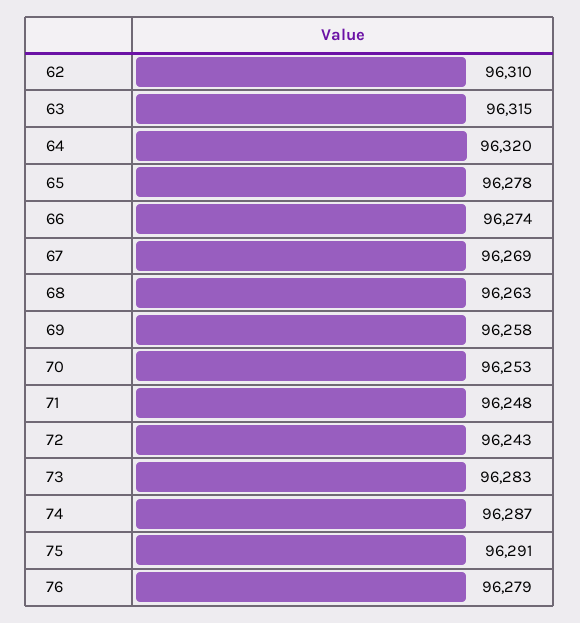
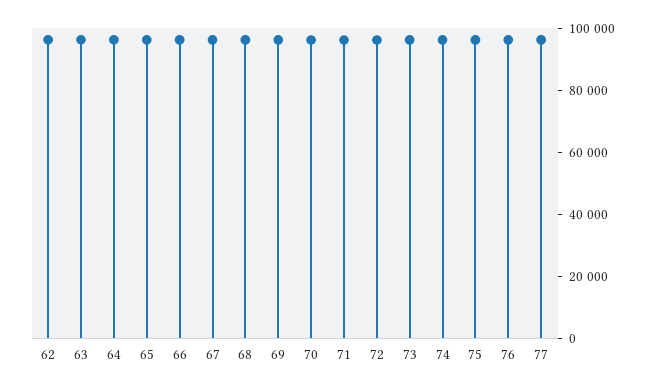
77: none -> 95000

